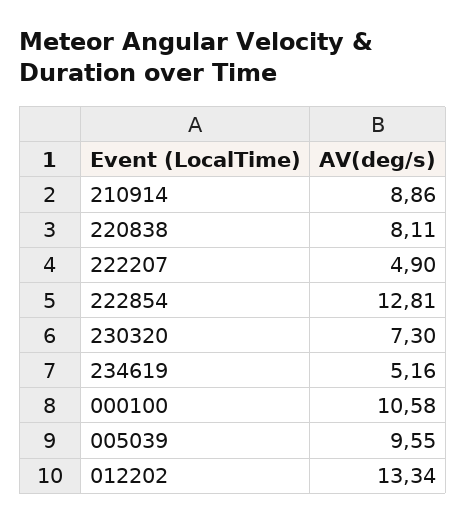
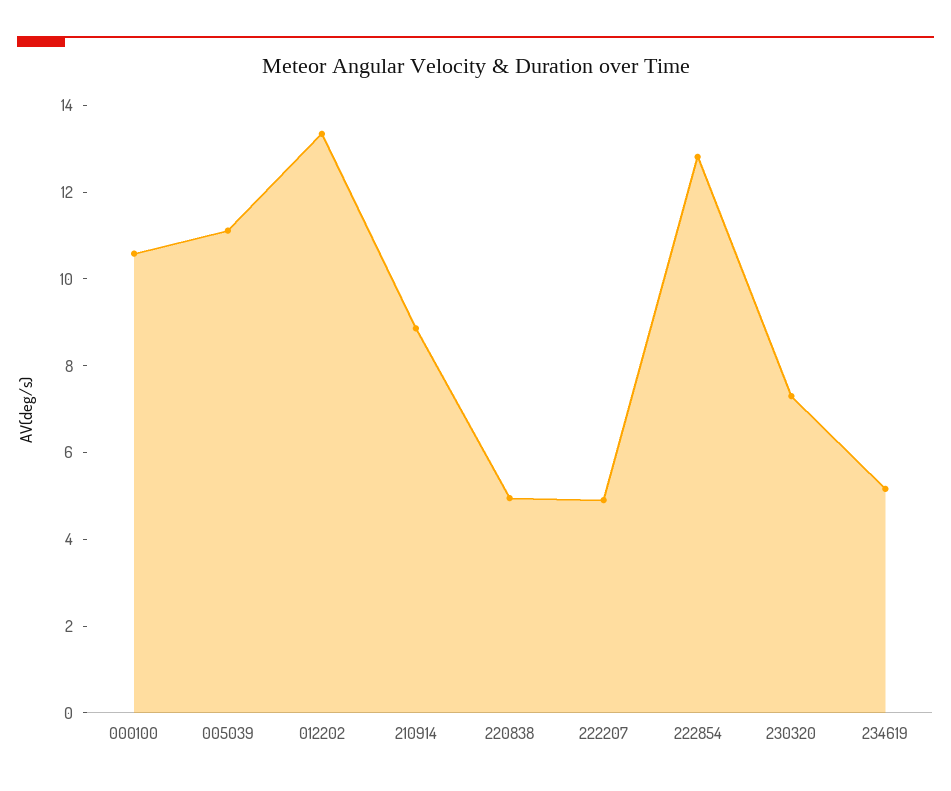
220838: 8.11 -> 5
005039: 9.55 -> 11

